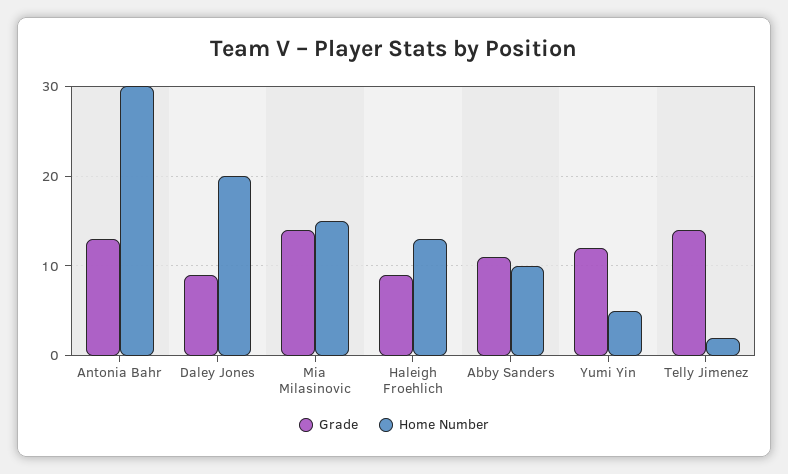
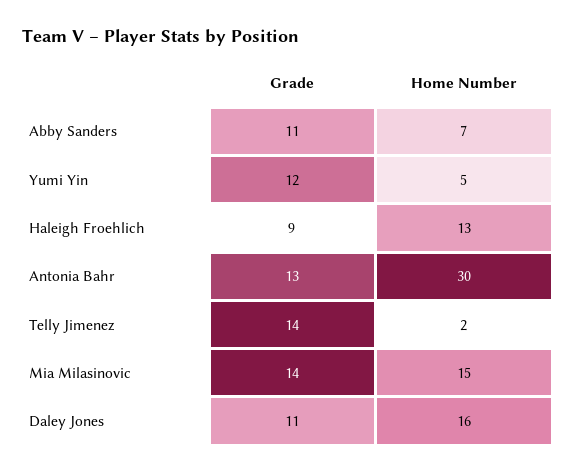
Grade, Daley Jones: 9 -> 11
Home Number, Daley Jones: 20 -> 16
Home Number, Abby Sanders: 10 -> 7

